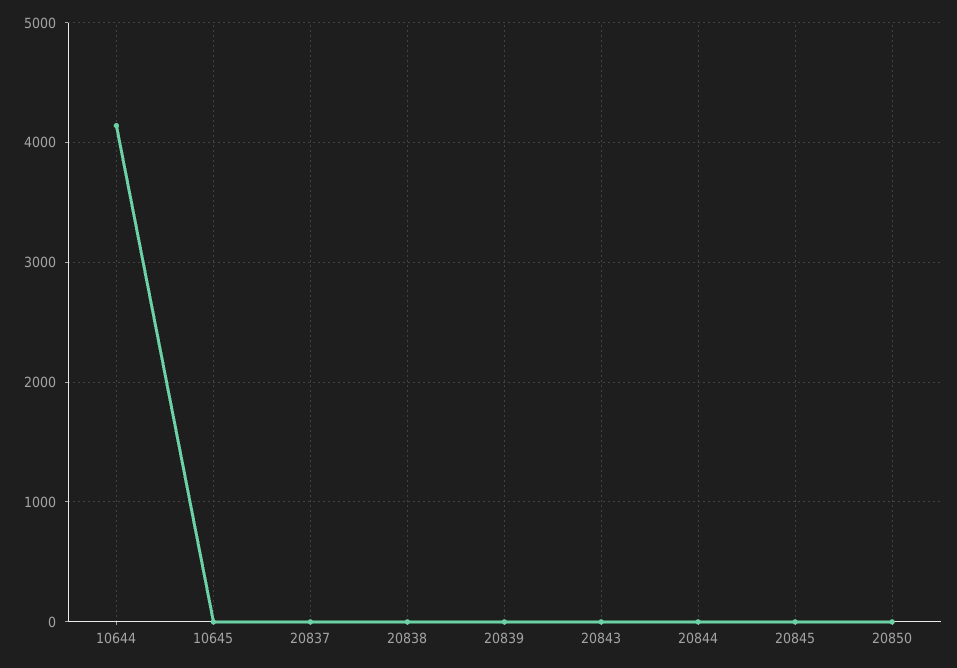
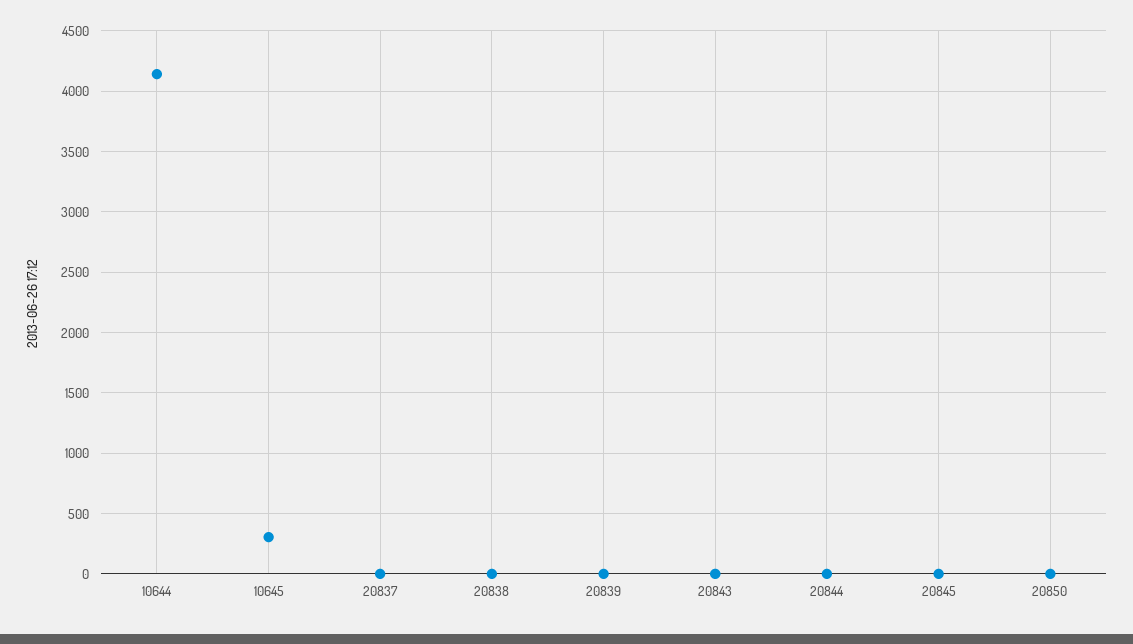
10645: 0 -> 300

